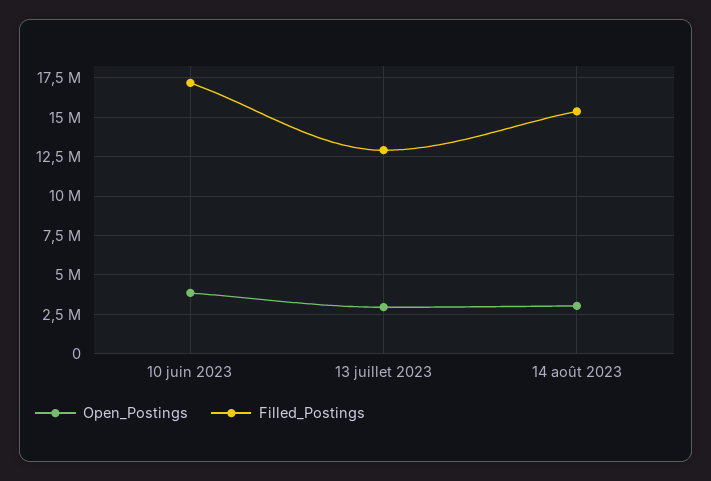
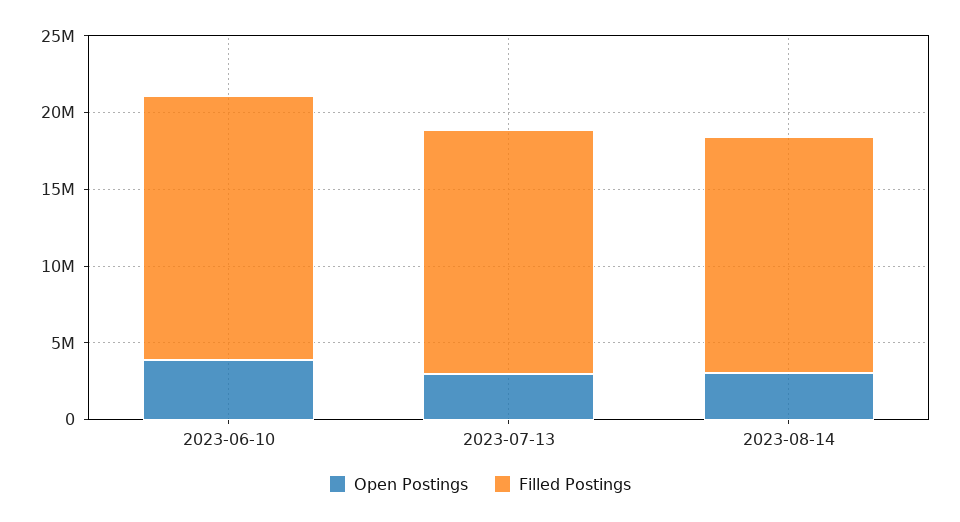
Filled_Postings, 13 juillet 2023: 13000000 -> 16000000

